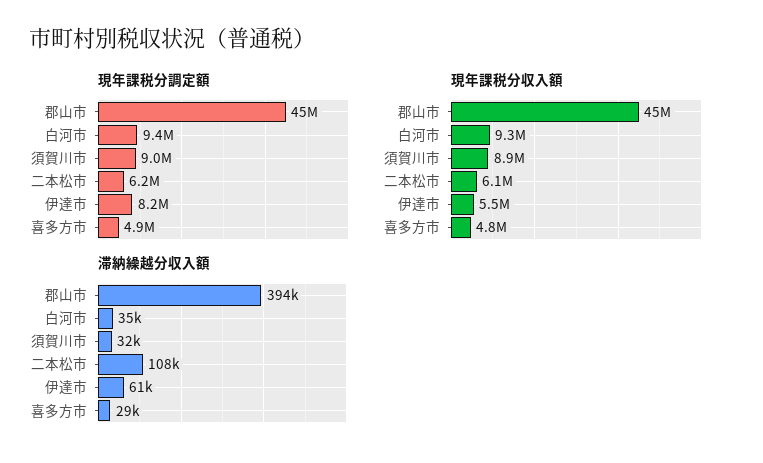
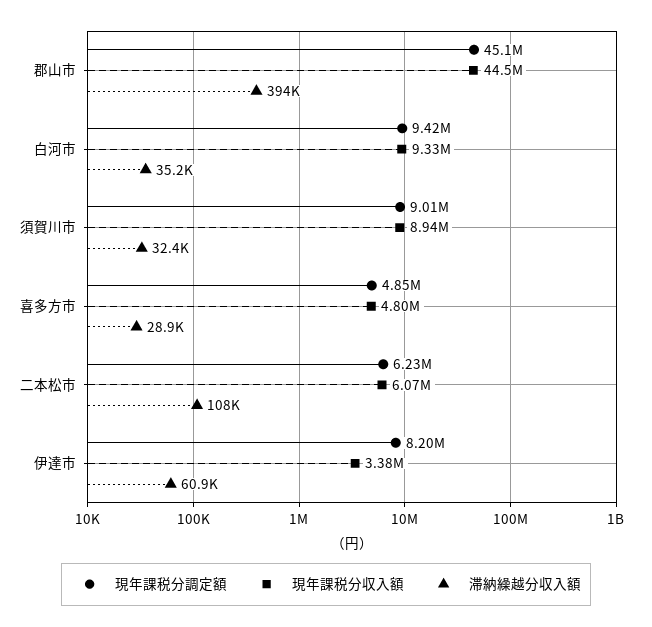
現年課税分収入額, 伊達市: 5500000 -> 3380000

